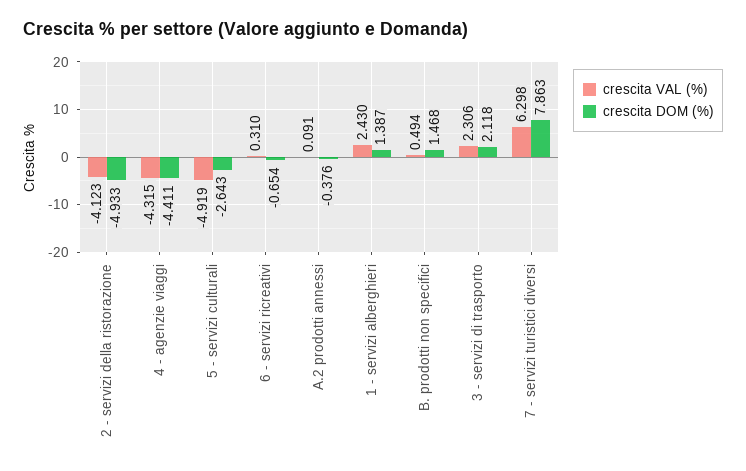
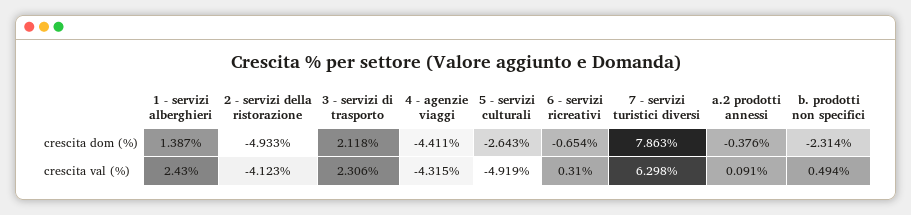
crescita DOM (%), B. prodotti non specifici: 1.468 -> -2.314

